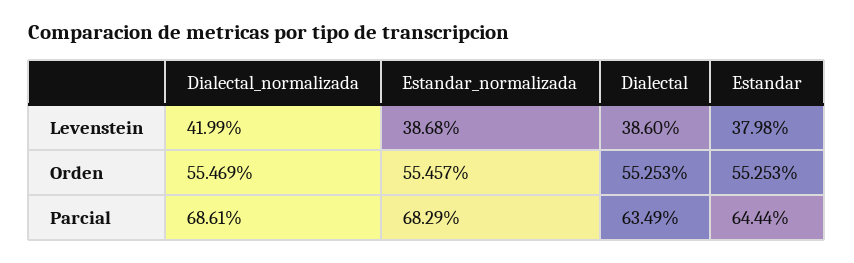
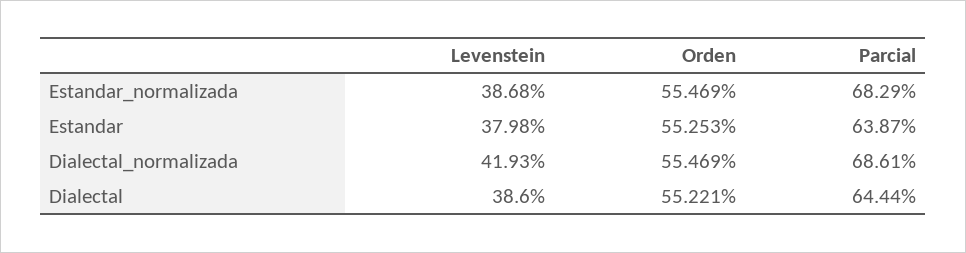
Dialectal_normalizada, Levenstein: 41.99 -> 41.93
Estandar_normalizada, Orden: 55.457 -> 55.469
Dialectal, Orden: 55.253 -> 55.221
Dialectal, Parcial: 63.49 -> 64.44
Estandar, Parcial: 64.44 -> 63.87

